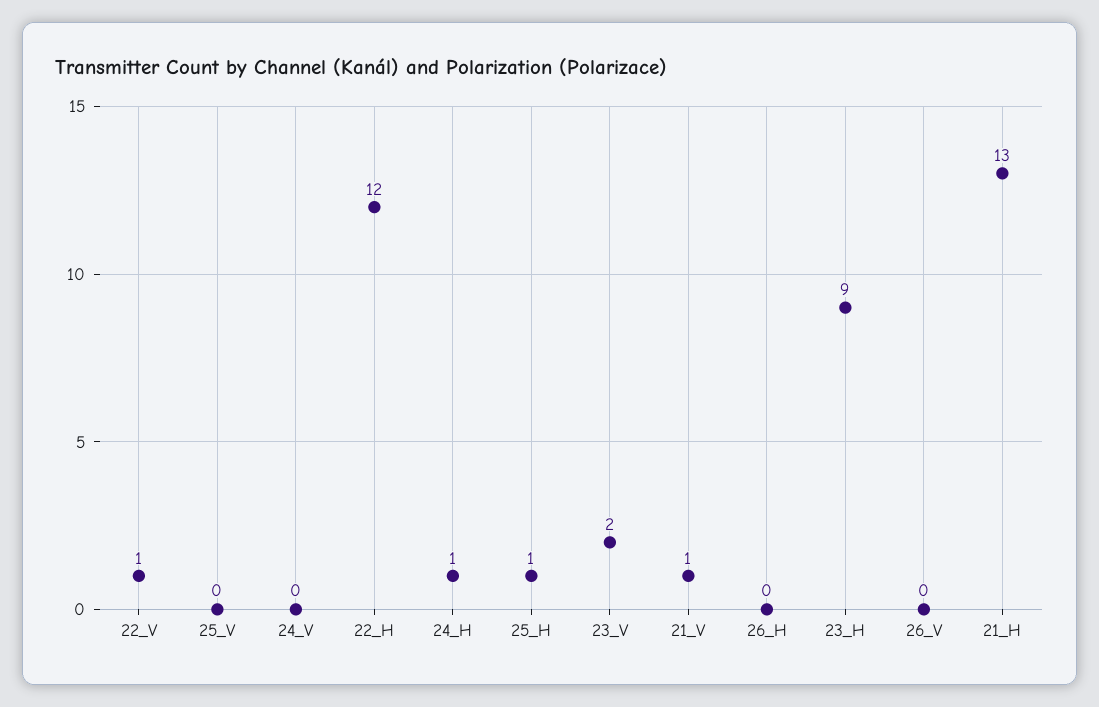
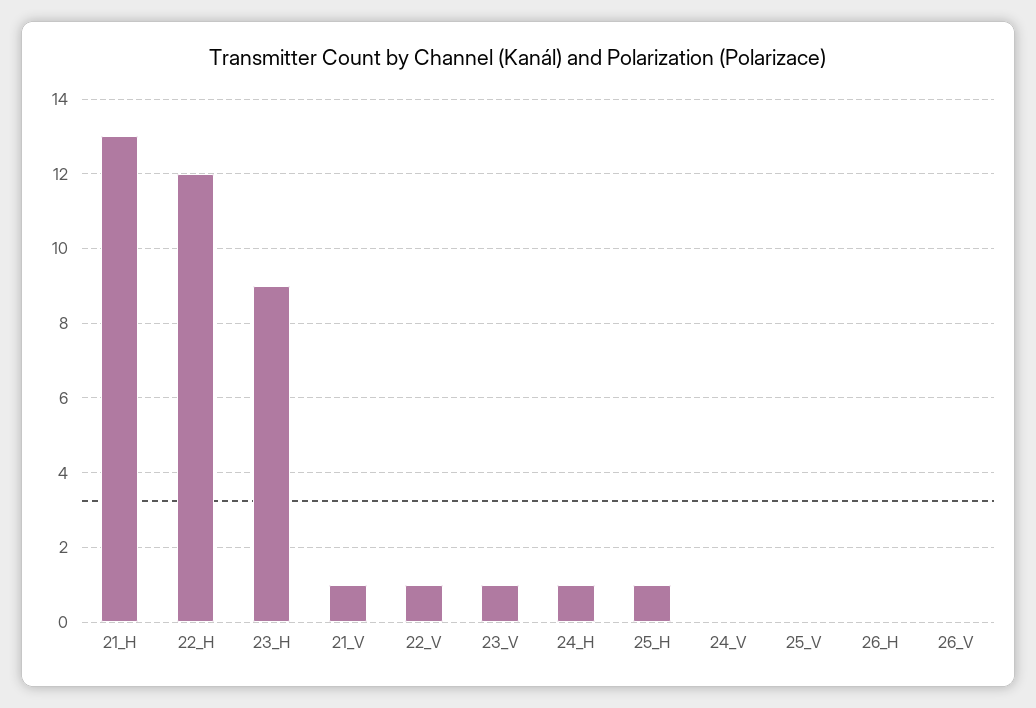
23_V: 2 -> 1

